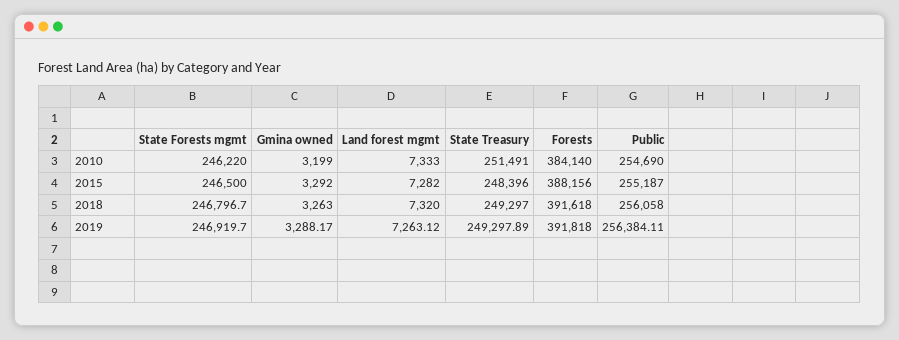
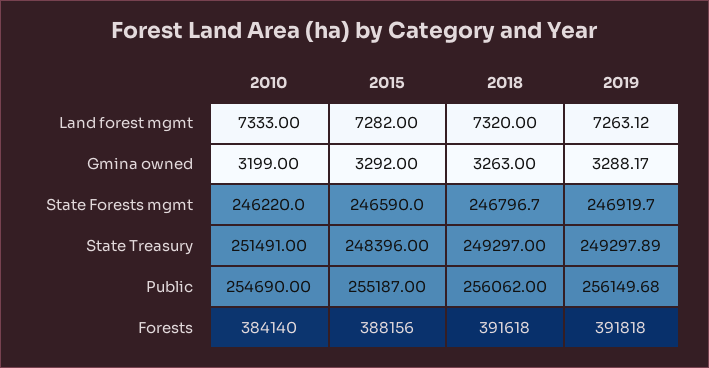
State Forests mgmt, 2015: 246500 -> 246590
Public, 2018: 256058 -> 256062
Public, 2019: 256384.11 -> 256149.68

